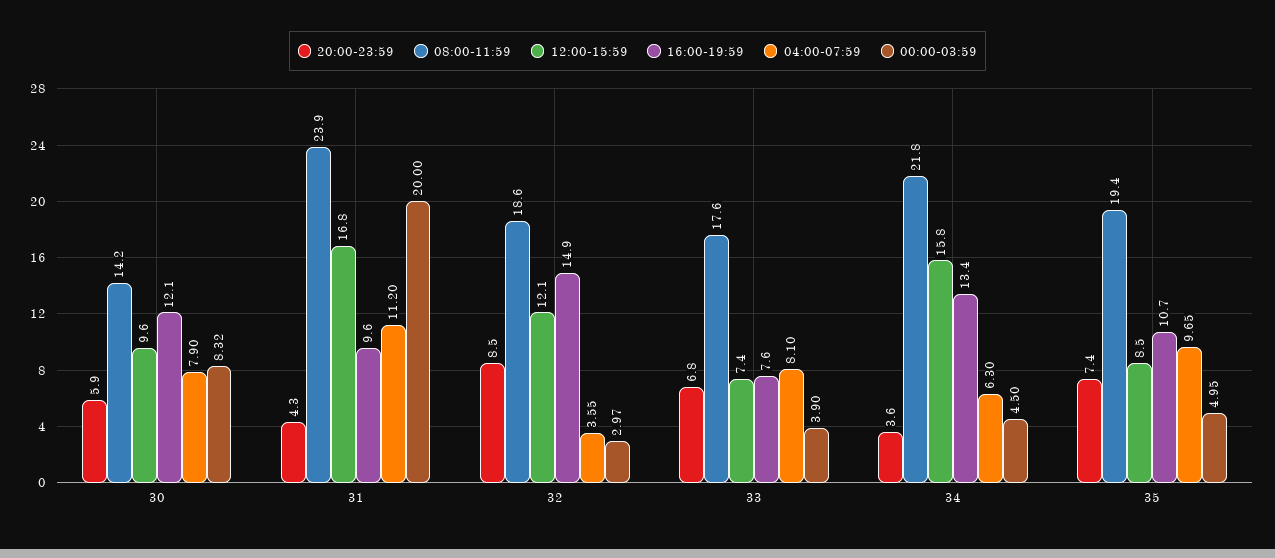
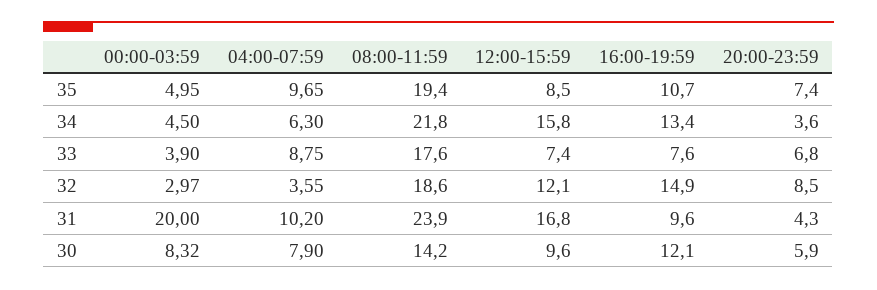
04:00-07:59, 31: 11.2 -> 10.2
04:00-07:59, 33: 8.1 -> 8.75

